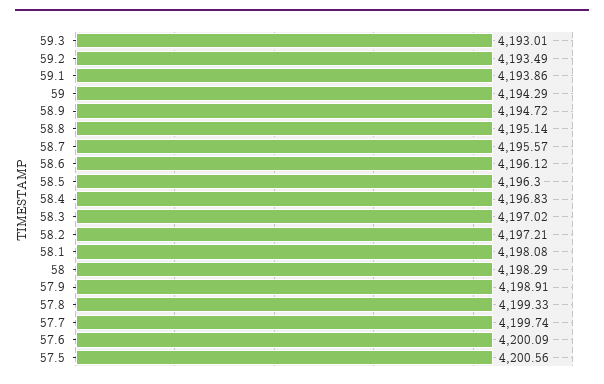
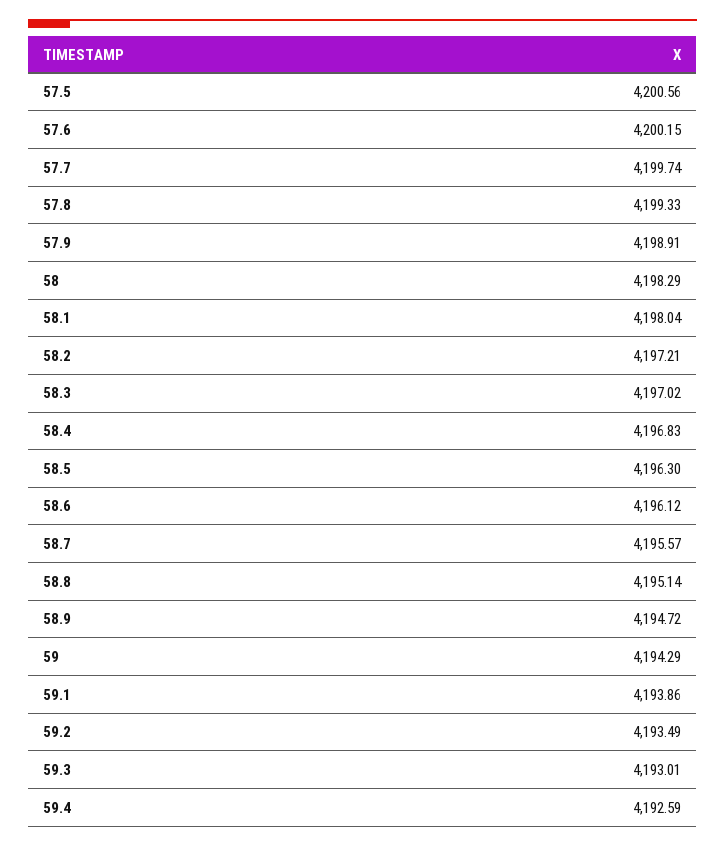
58.1: 4198.08 -> 4198.04
57.6: 4200.09 -> 4200.15
59.4: none -> 4192.59

